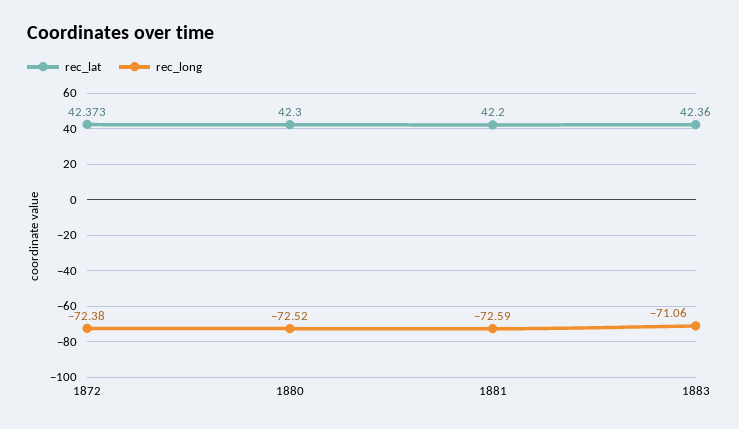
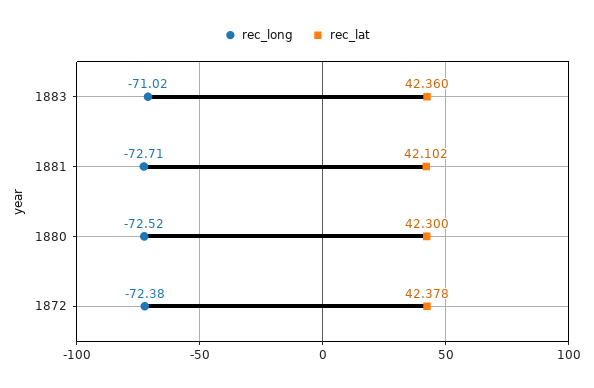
rec_lat, 1872: 42.373 -> 42.378
rec_lat, 1881: 42.2 -> 42.102
rec_long, 1881: -72.59 -> -72.71
rec_long, 1883: -71.06 -> -71.02

